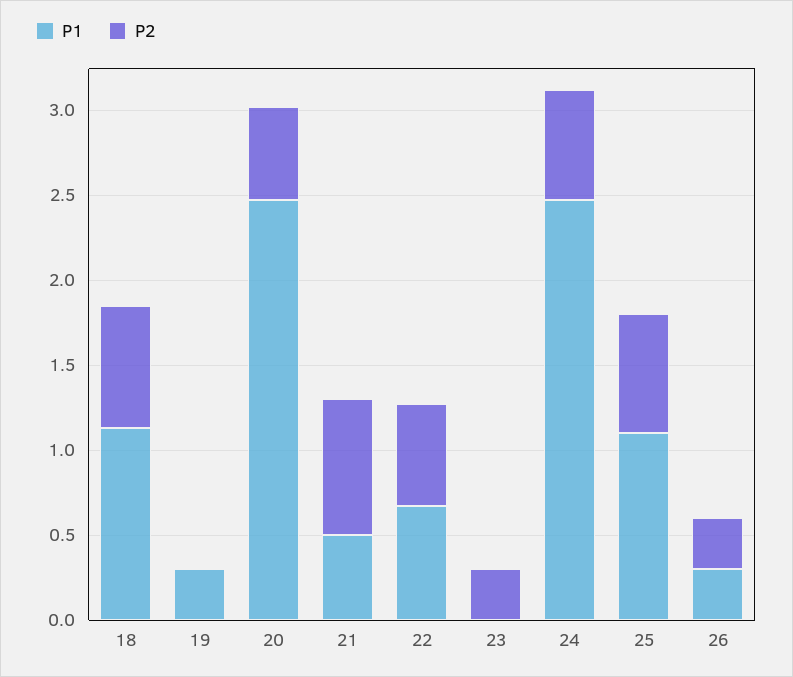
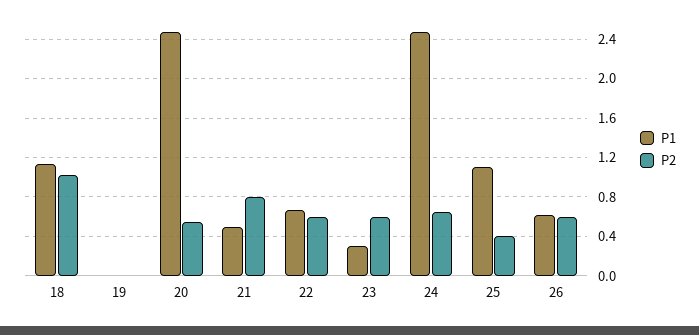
P2, 18: 0.7 -> 1
P1, 19: 0.3 -> 0
P1, 23: 0 -> 0.3
P2, 23: 0.3 -> 0.6
P2, 25: 0.7 -> 0.4
P1, 26: 0.3 -> 0.6
P2, 26: 0.3 -> 0.6

